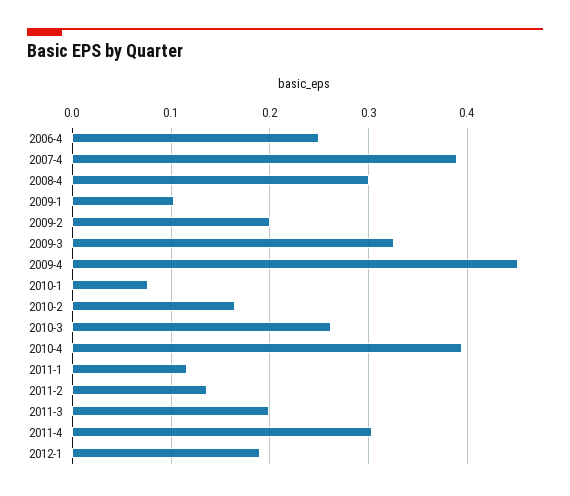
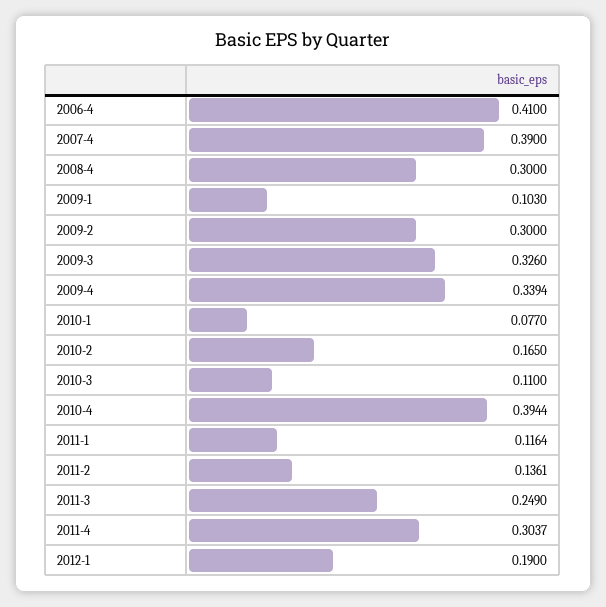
2006-4: 0.25 -> 0.41
2009-2: 0.2 -> 0.3
2009-4: 0.45 -> 0.3394
2010-3: 0.26 -> 0.11
2011-3: 0.2 -> 0.249

